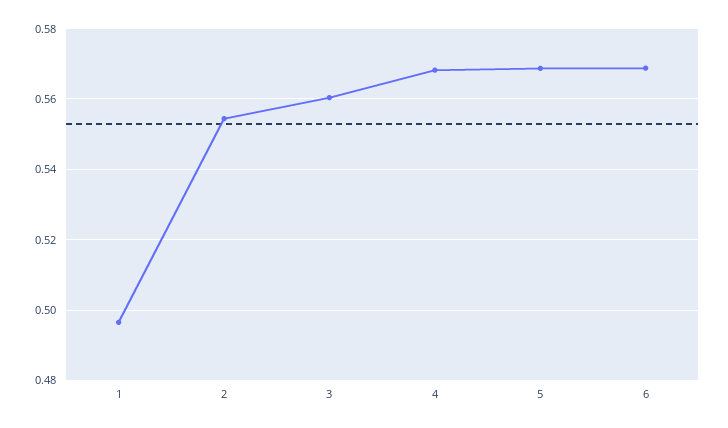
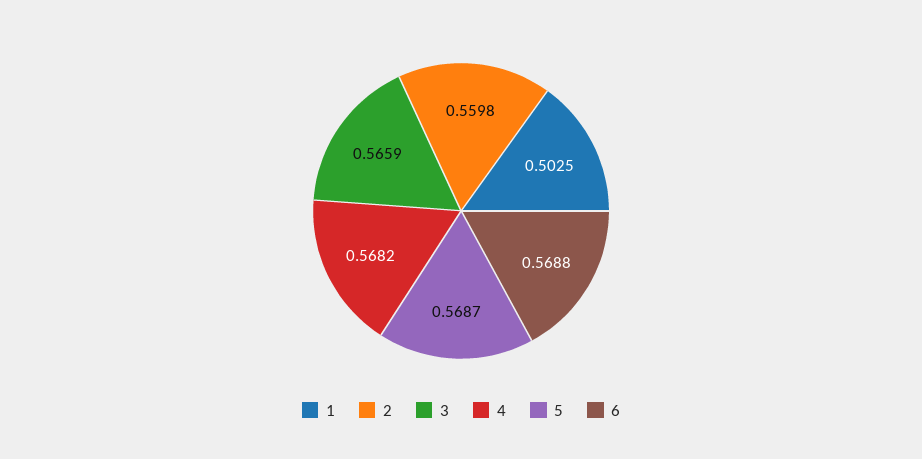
1: 0.496 -> 0.5025
2: 0.554 -> 0.5598
3: 0.56 -> 0.5659

